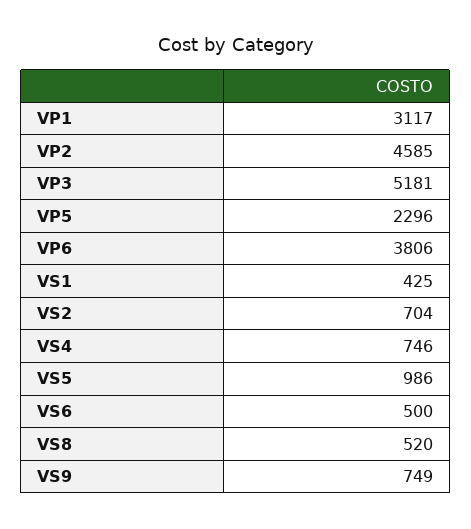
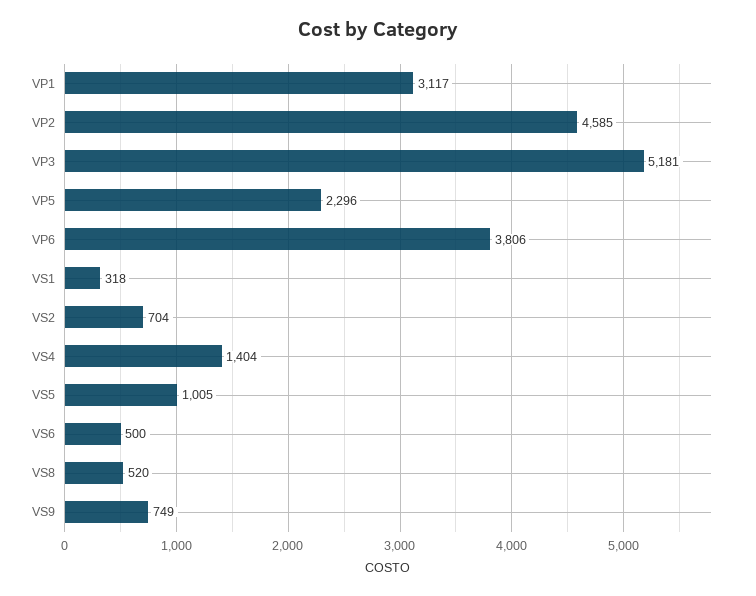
VS1: 425 -> 318
VS4: 746 -> 1404
VS5: 986 -> 1005

